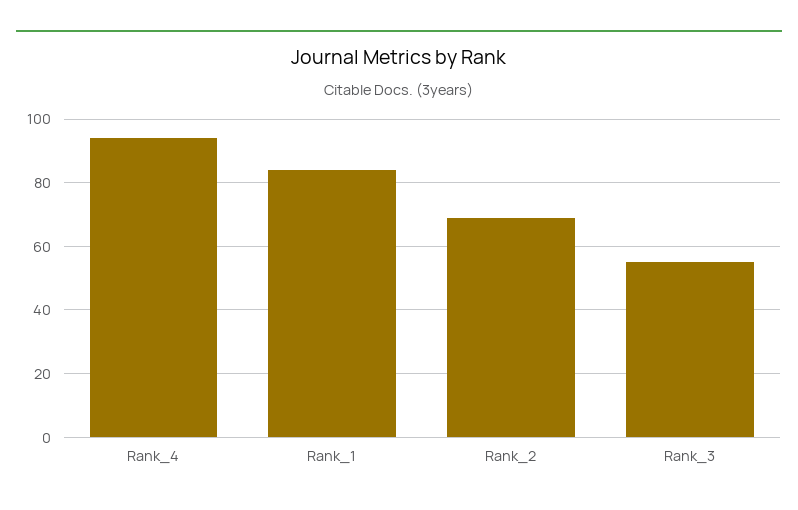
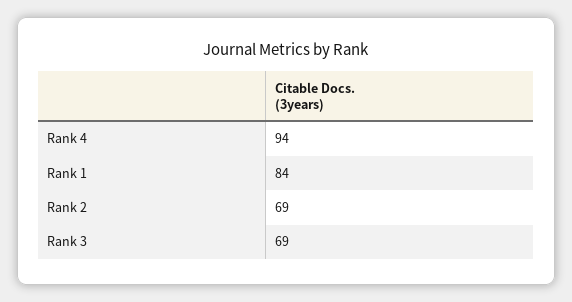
Rank_3: 55 -> 69

